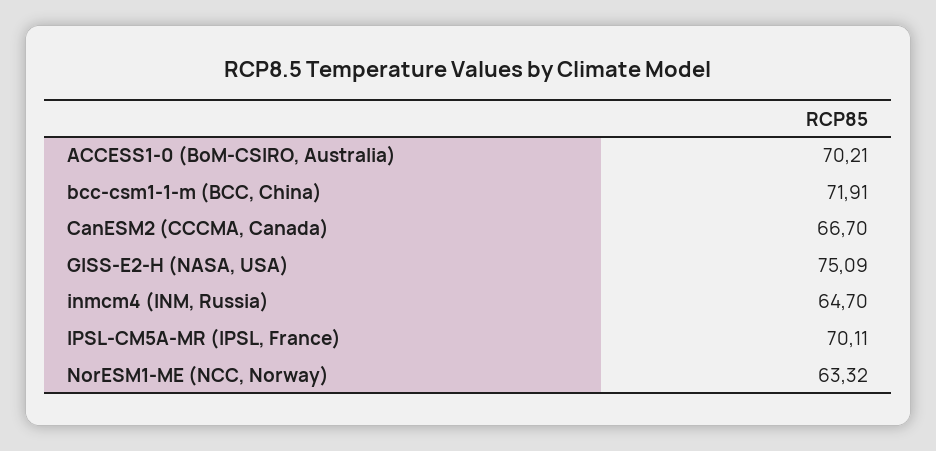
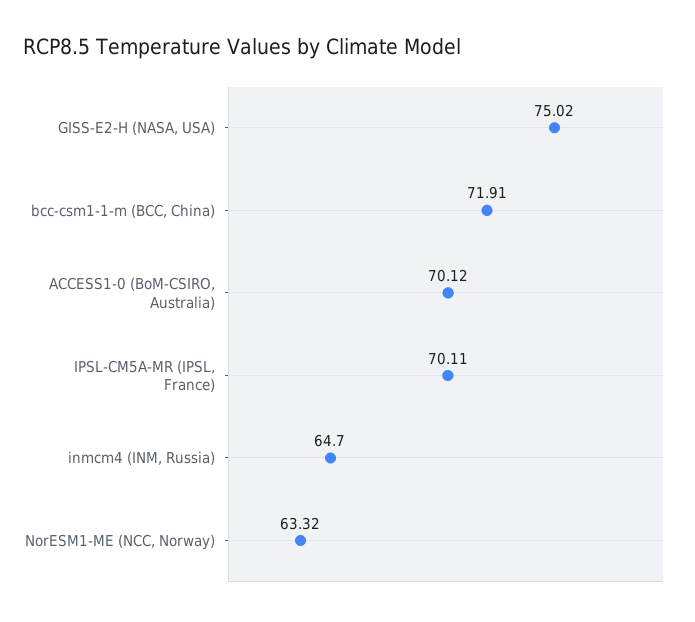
ACCESS1-0 (BoM-CSIRO, Australia): 70.21 -> 70.12
CanESM2 (CCCMA, Canada): 66.7 -> none
GISS-E2-H (NASA, USA): 75.09 -> 75.02

